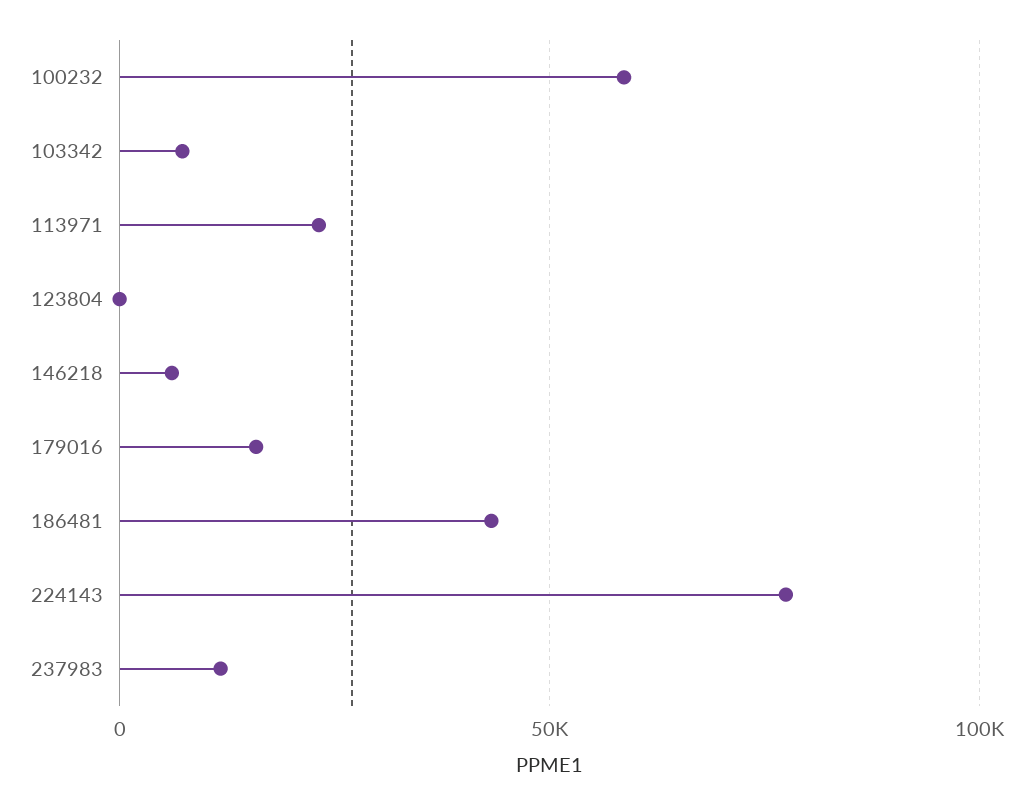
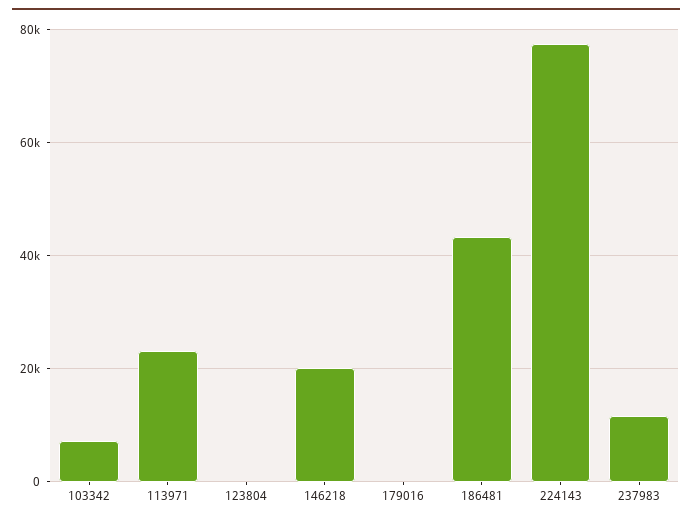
100232: 60000 -> none
146218: 5000 -> 20000
179016: 15000 -> 0

